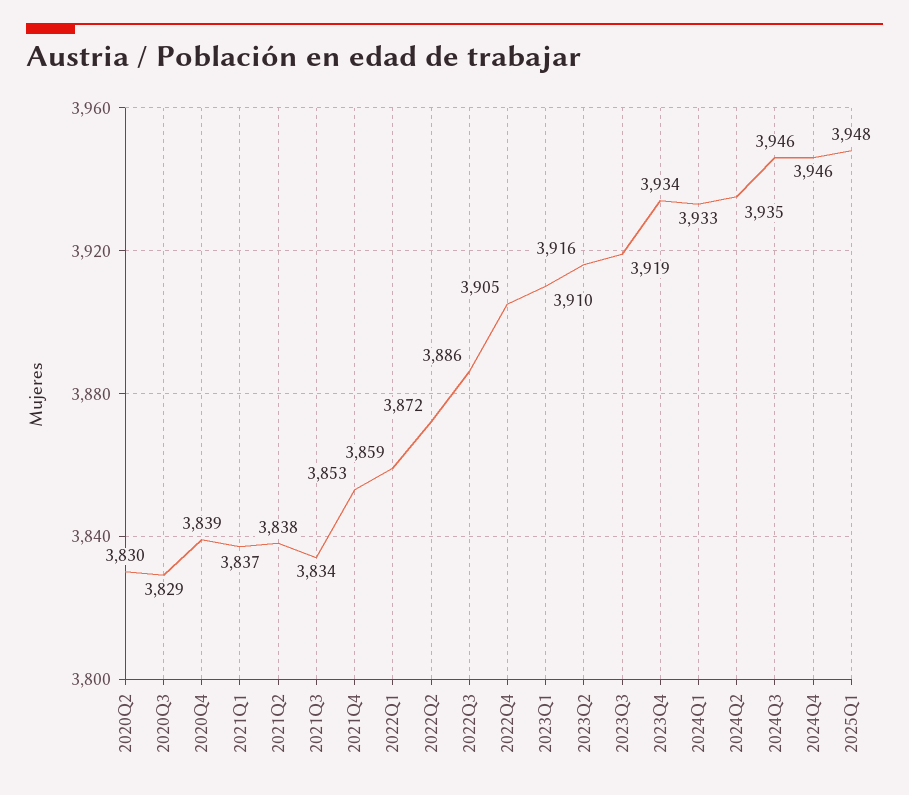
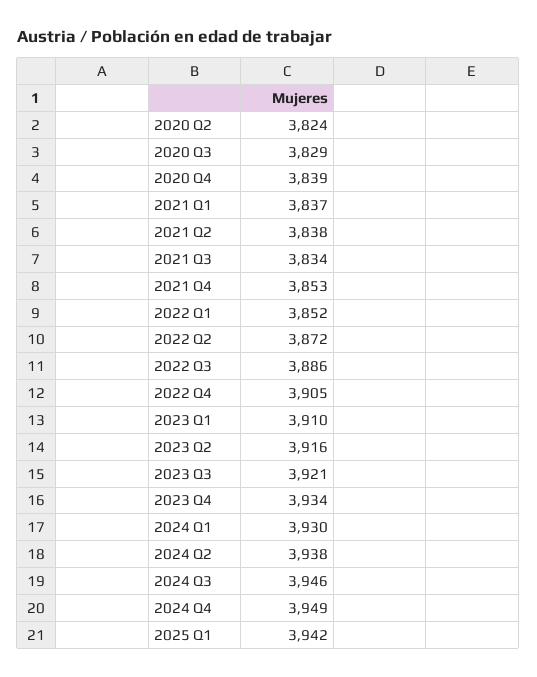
2020Q2: 3830 -> 3824
2022Q1: 3859 -> 3852
2023Q3: 3919 -> 3921
2024Q1: 3933 -> 3930
2024Q2: 3935 -> 3938
2024Q4: 3946 -> 3949
2025Q1: 3948 -> 3942

